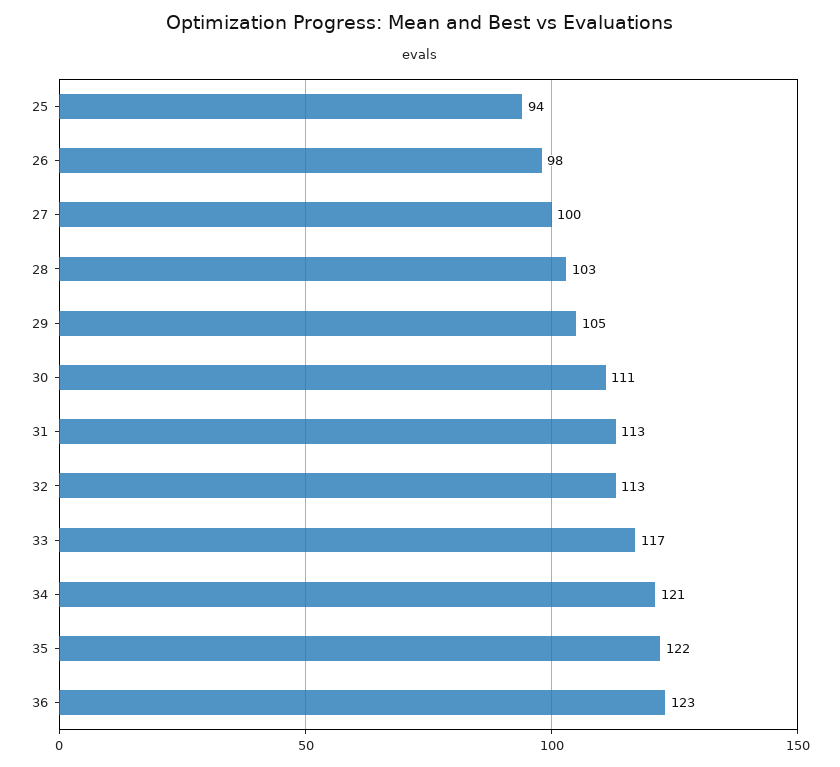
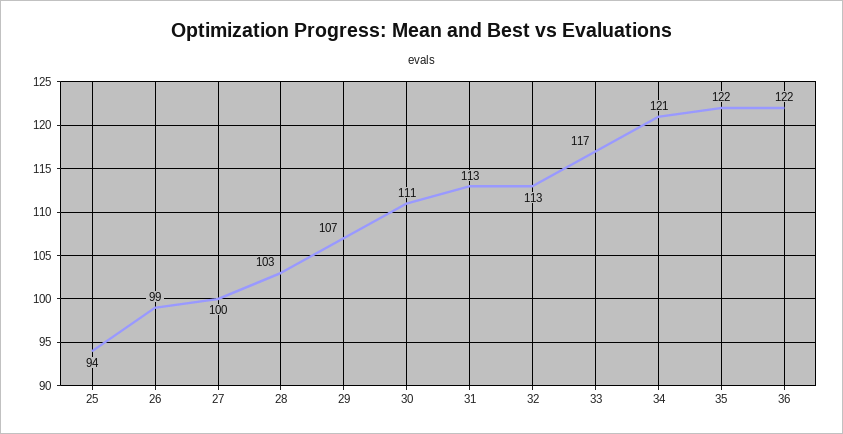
26: 98 -> 99
29: 105 -> 107
36: 123 -> 122

